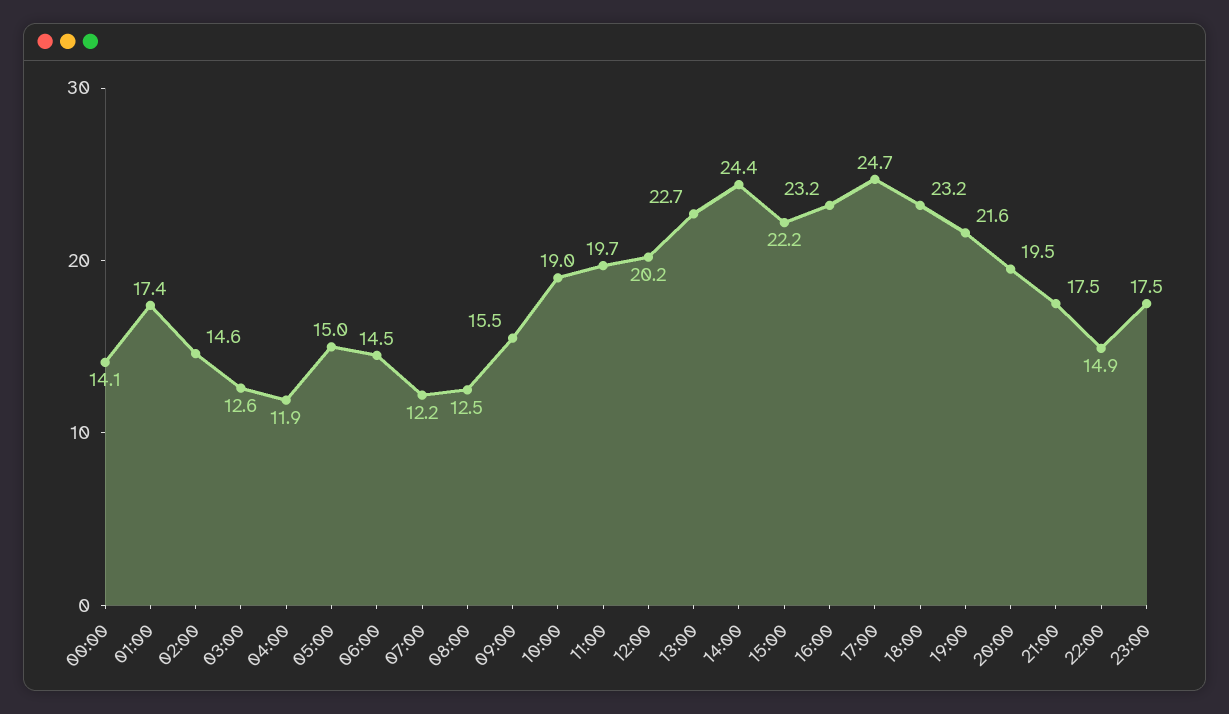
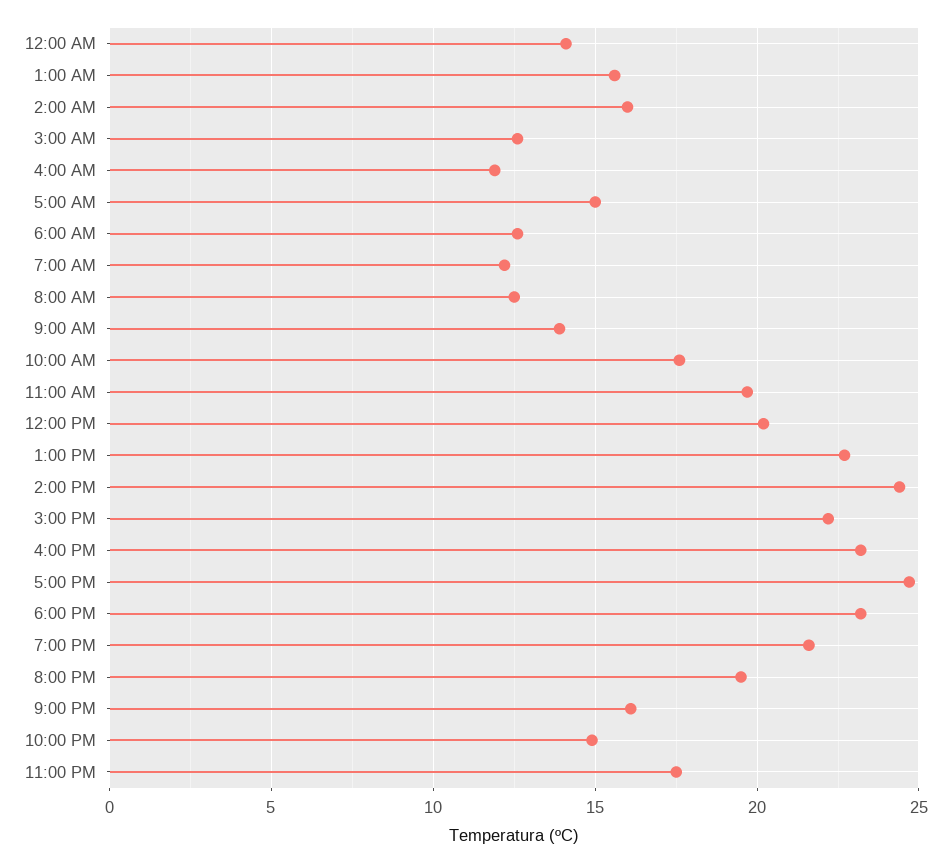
01:00: 17.4 -> 15.5
02:00: 14.6 -> 16
06:00: 14.5 -> 12.5
09:00: 15.5 -> 14
10:00: 19 -> 17.5
21:00: 17.5 -> 16

